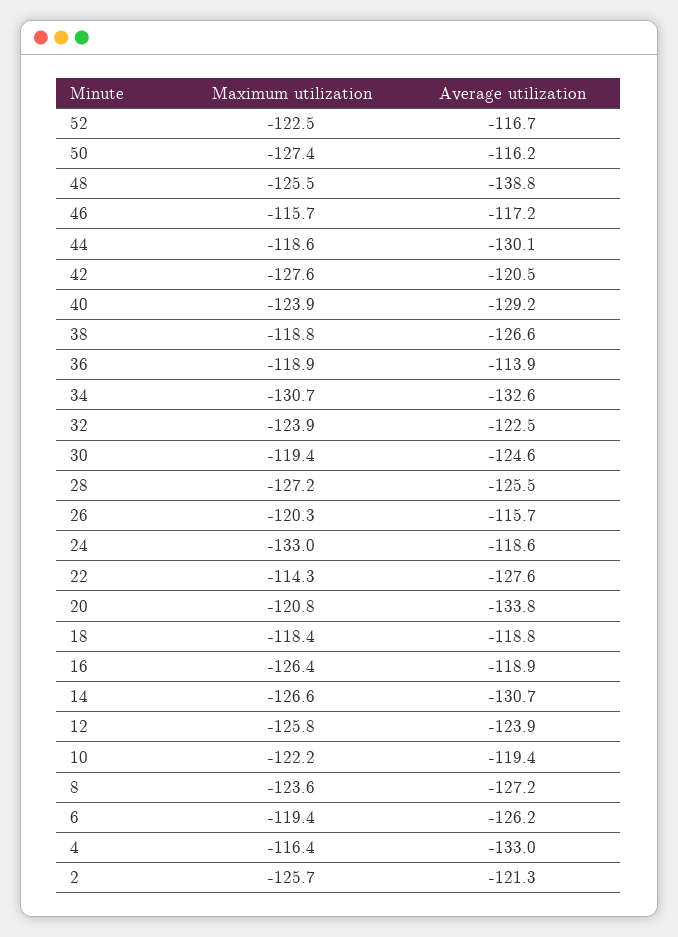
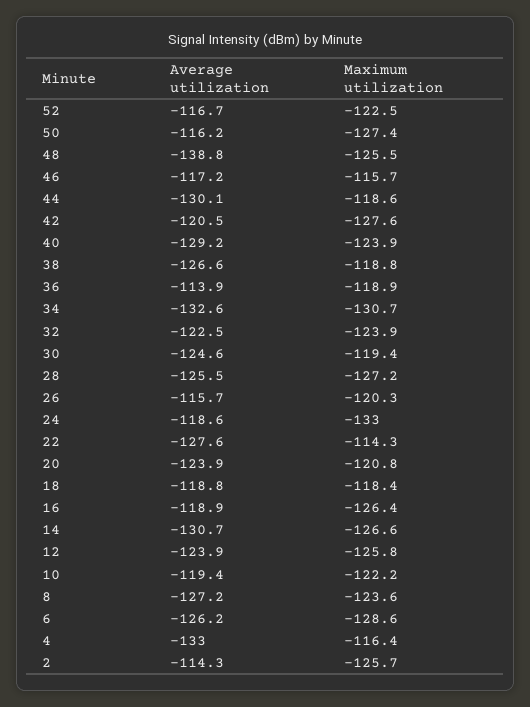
Average utilization, 20: -133.8 -> -123.9
Maximum utilization, 6: -119.4 -> -128.6
Average utilization, 2: -121.3 -> -114.3

